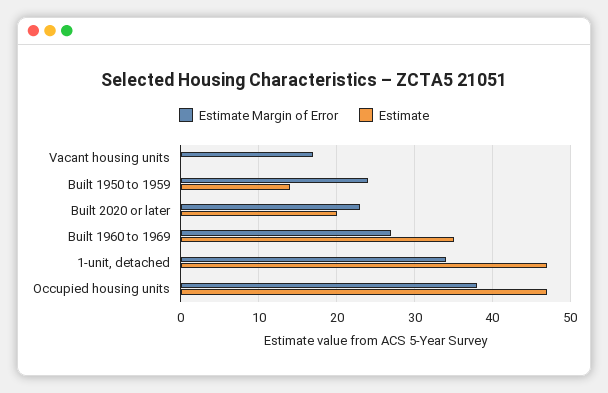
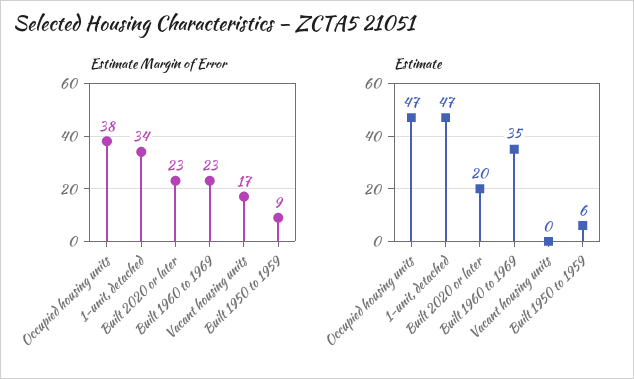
Estimate Margin of Error, Built 1950 to 1959: 24 -> 9
Estimate, Built 1950 to 1959: 14 -> 6
Estimate Margin of Error, Built 1960 to 1969: 27 -> 23

